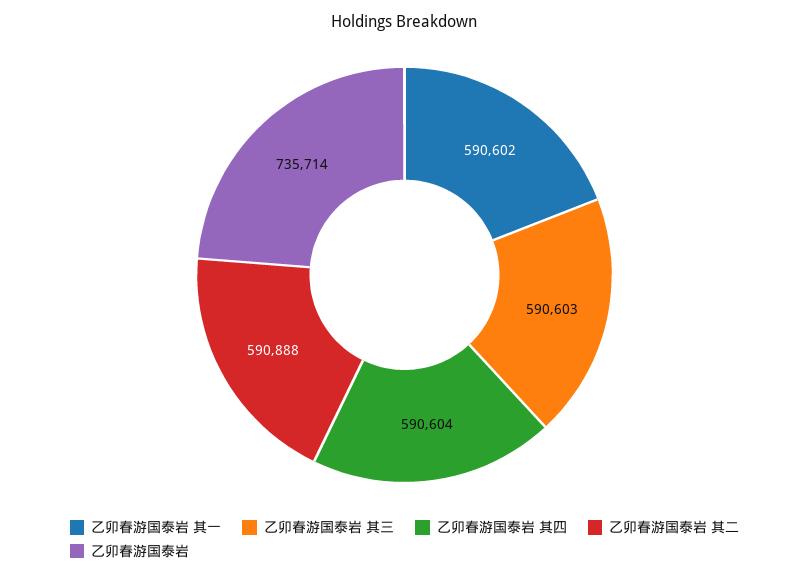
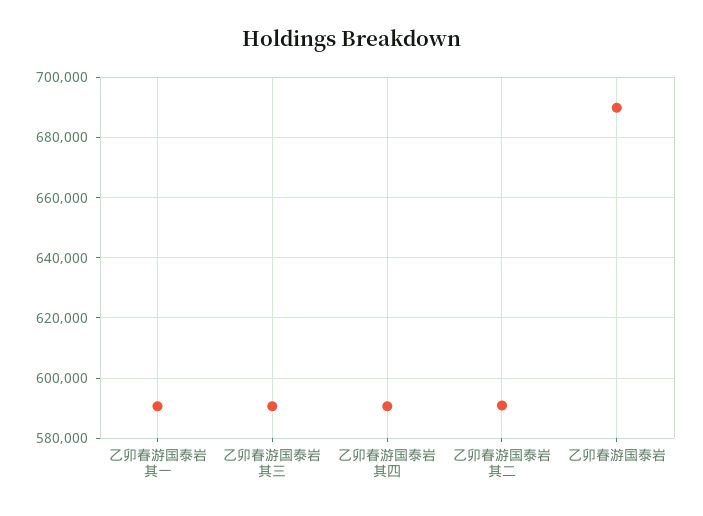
乙卯春游国泰岩: 735714 -> 690000

